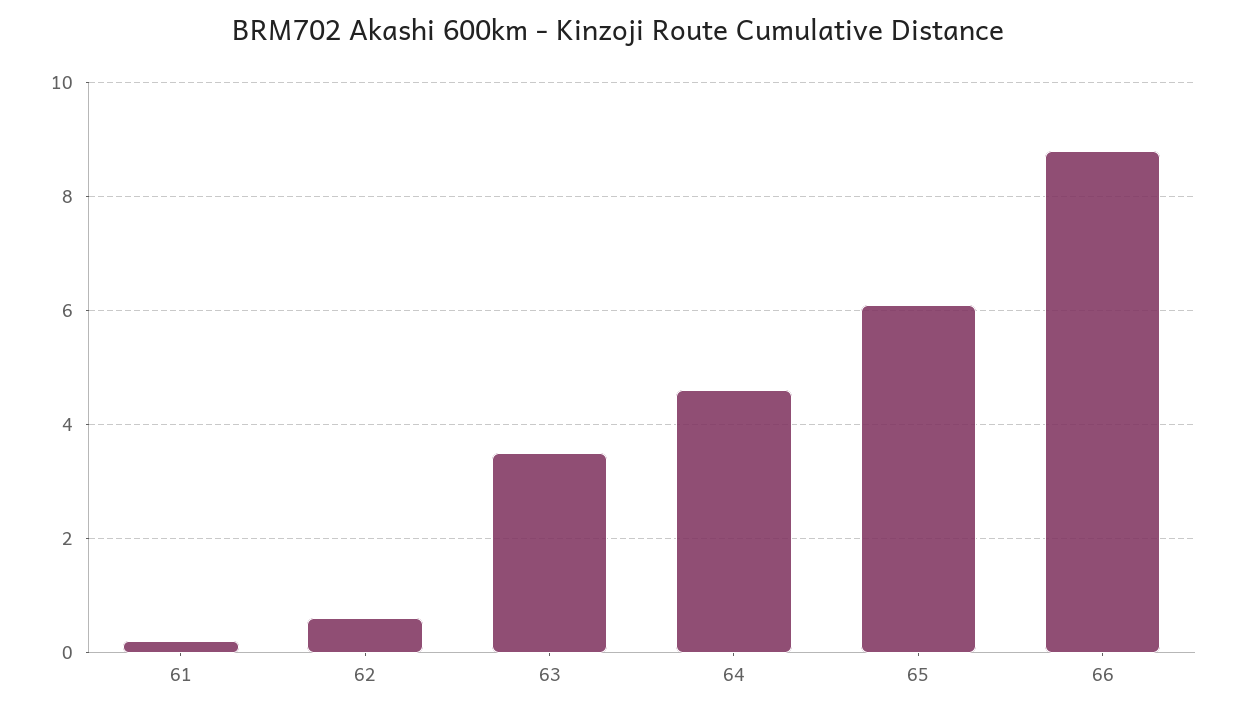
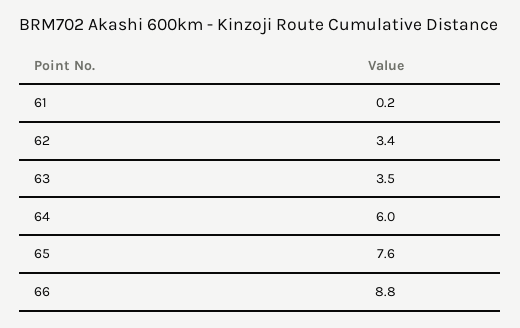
62: 0.5 -> 3.4
64: 4.5 -> 6
65: 6 -> 7.6

